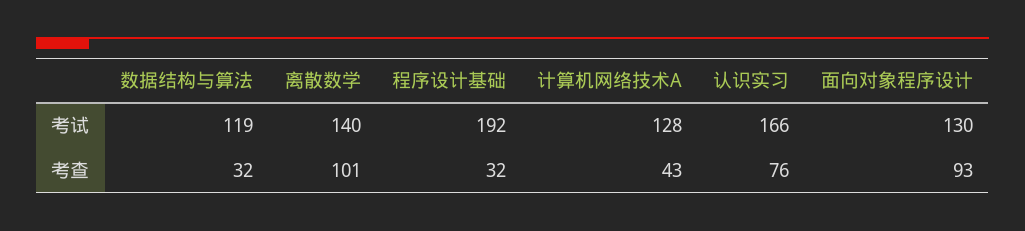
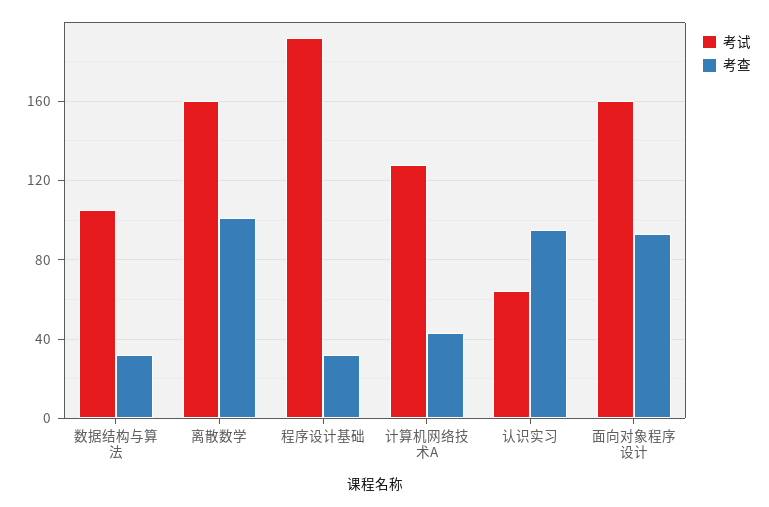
考试, 数据结构与算法: 119 -> 105
考试, 离散数学: 140 -> 160
考试, 认识实习: 166 -> 65
考试, 面向对象程序设计: 130 -> 160
考查, 认识实习: 76 -> 95

